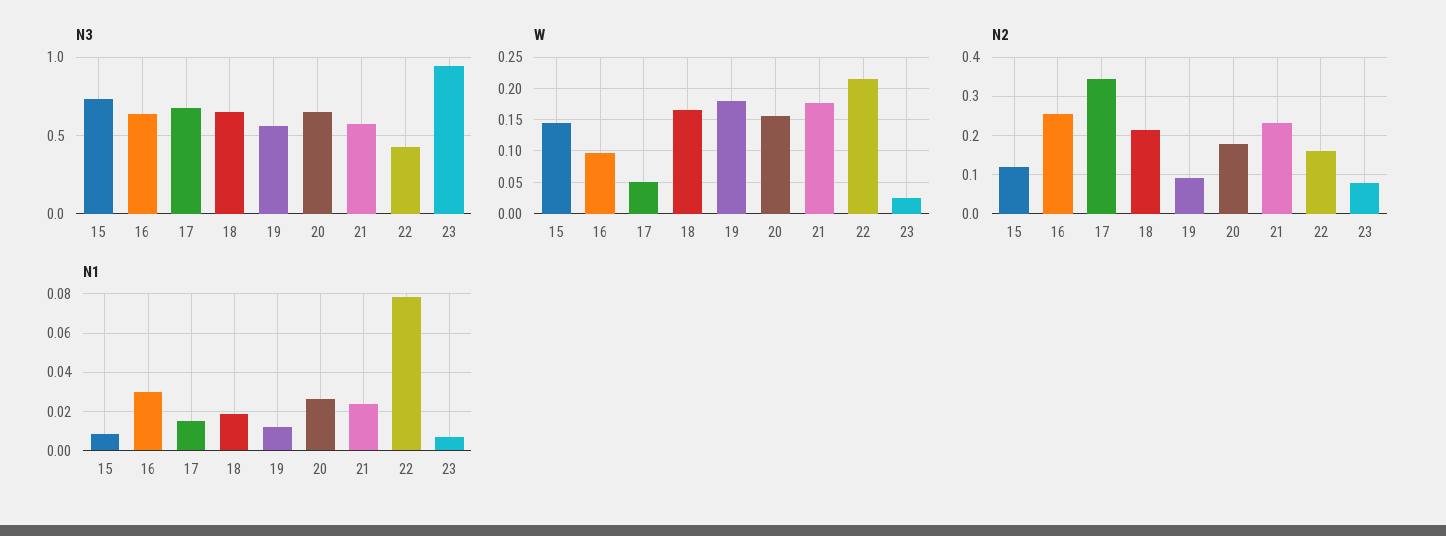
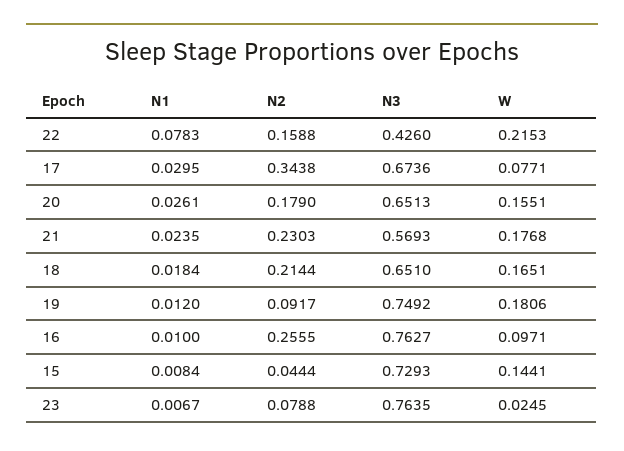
N3, 16: 0.65 -> 0.7627
N3, 19: 0.55 -> 0.7492
N3, 23: 0.95 -> 0.7635
W, 17: 0.05 -> 0.0771
N2, 15: 0.12 -> 0.0444
N1, 16: 0.03 -> 0.01
N1, 17: 0.015 -> 0.0295

